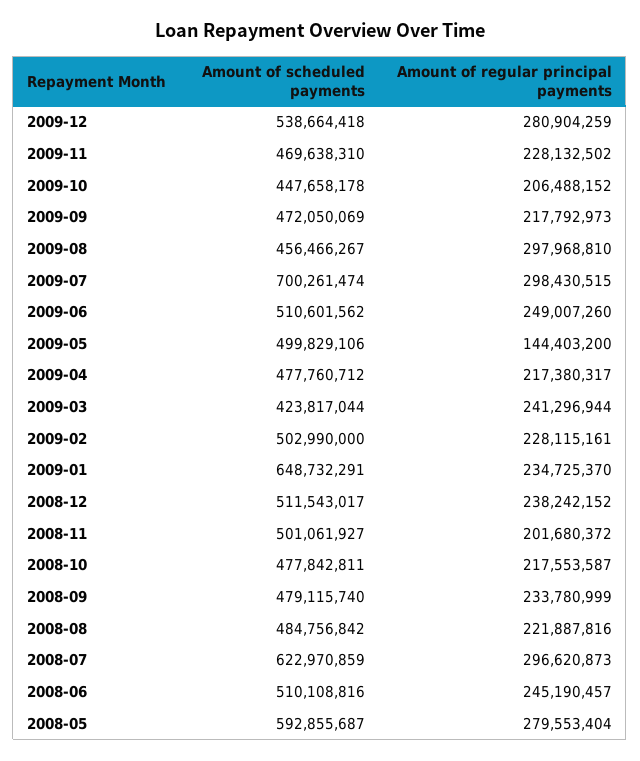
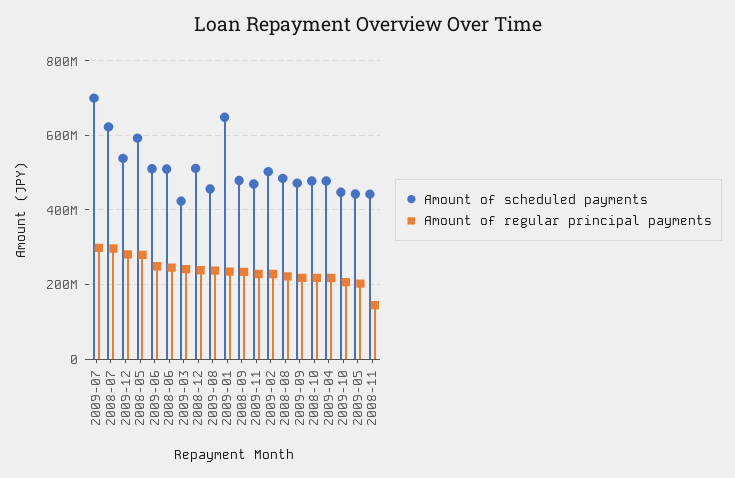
Amount of regular principal payments, 2009-08: 297968810 -> 240000000
Amount of scheduled payments, 2009-05: 499829106 -> 440000000
Amount of regular principal payments, 2009-05: 144403200 -> 200000000
Amount of scheduled payments, 2008-11: 501061927 -> 440000000
Amount of regular principal payments, 2008-11: 201680372 -> 140000000

